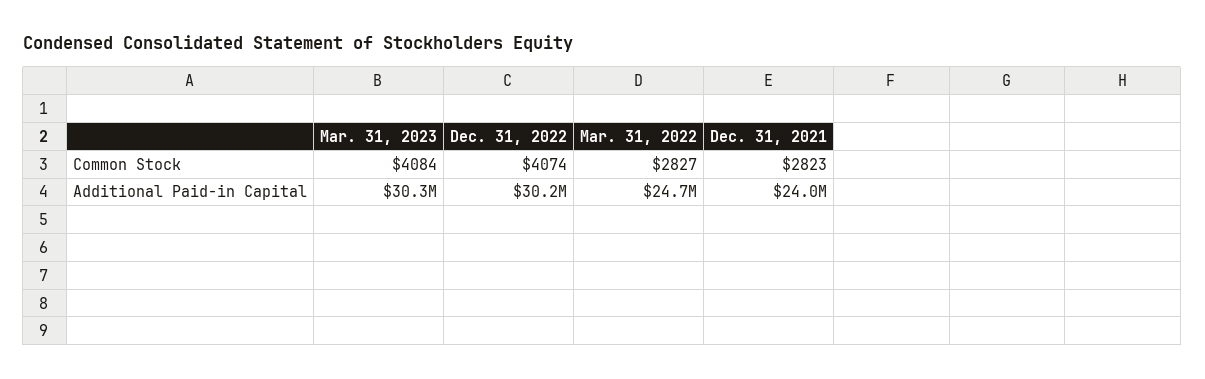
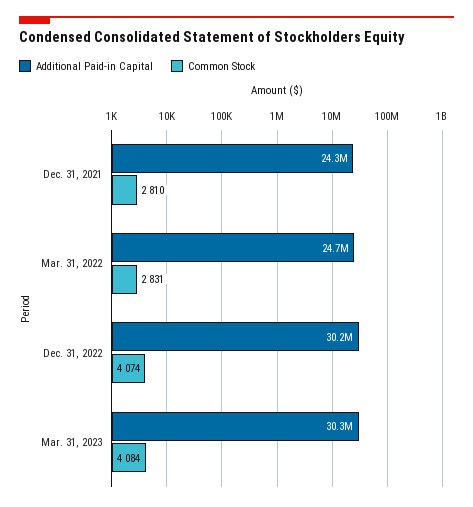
Common Stock, Mar. 31, 2022: 2827 -> 2831
Common Stock, Dec. 31, 2021: 2823 -> 2810
Additional Paid-in Capital, Dec. 31, 2021: 24000000 -> 24300000

